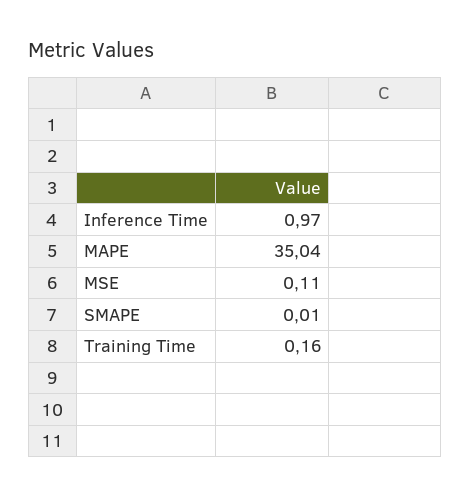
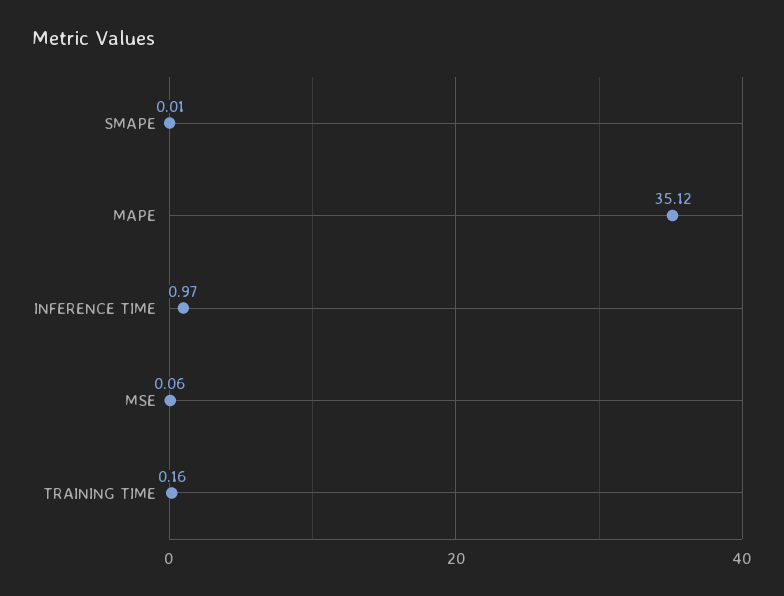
MAPE: 35.04 -> 35.12
MSE: 0.11 -> 0.06

